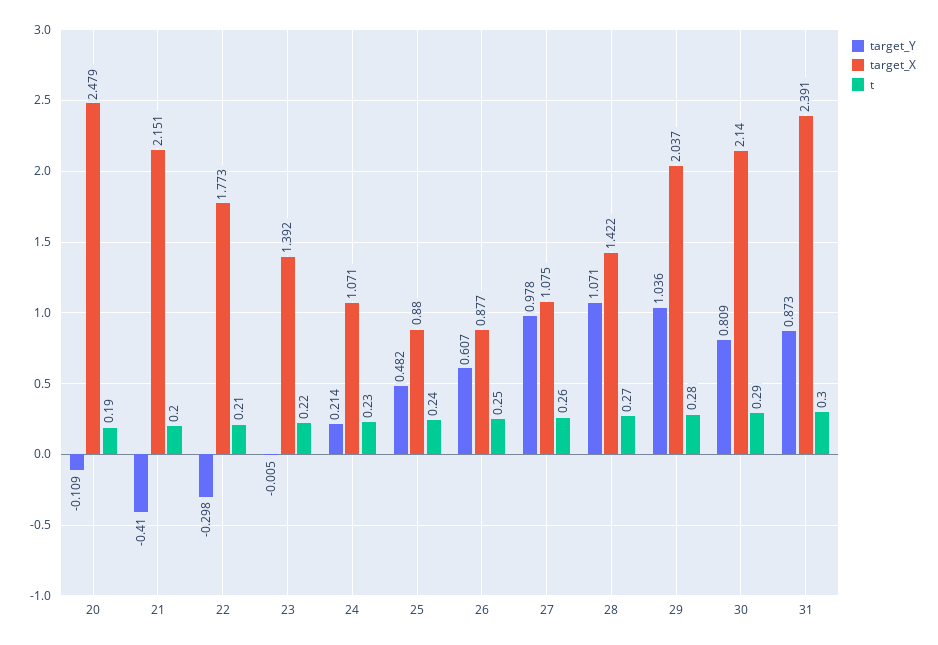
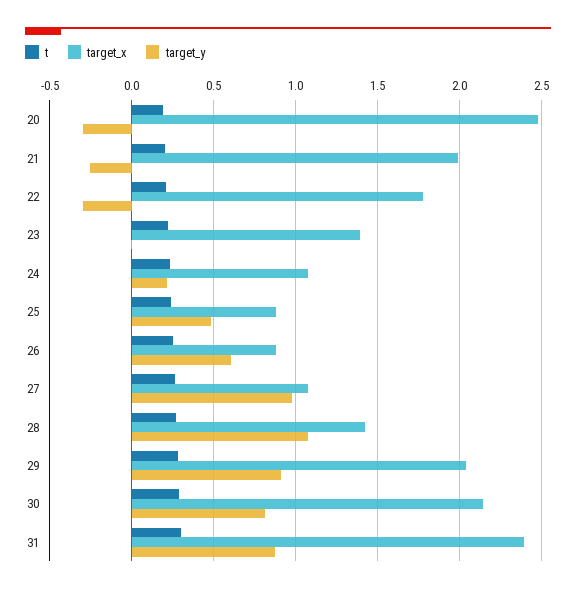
target_Y, 20: -0.109 -> -0.3
target_Y, 21: -0.41 -> -0.25
target_X, 21: 2.151 -> 2
target_Y, 29: 1.036 -> 0.9

